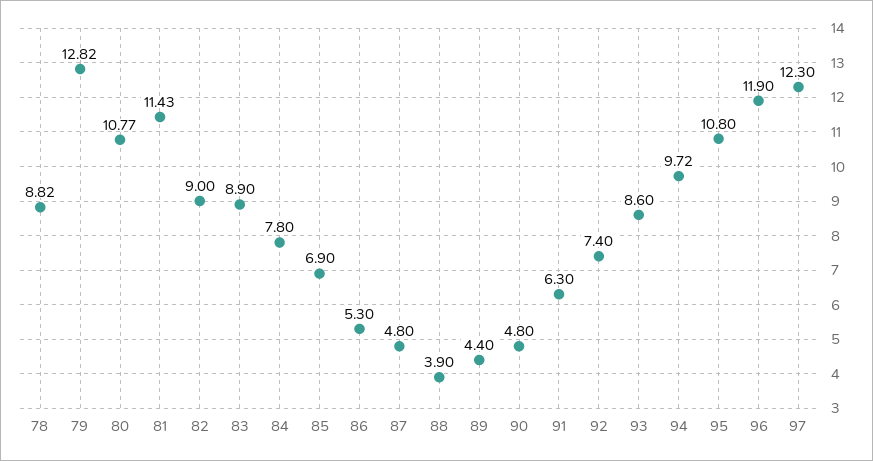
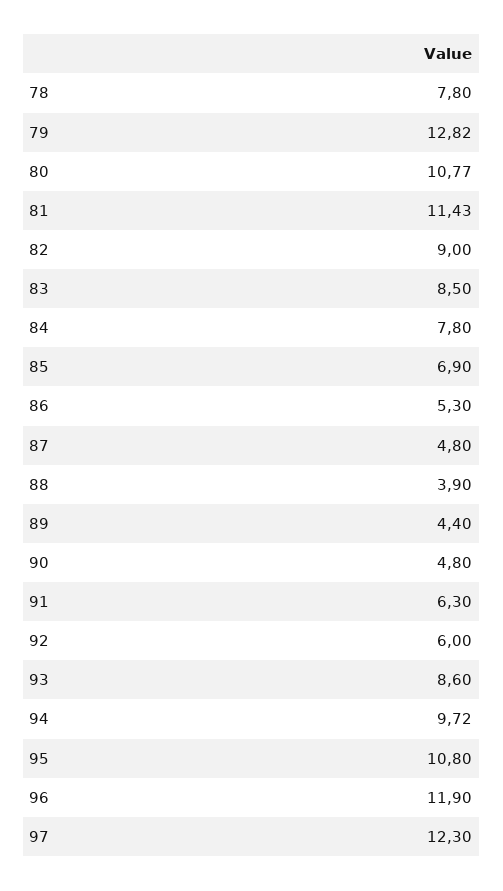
78: 8.82 -> 7.8
83: 8.9 -> 8.5
92: 7.4 -> 6

